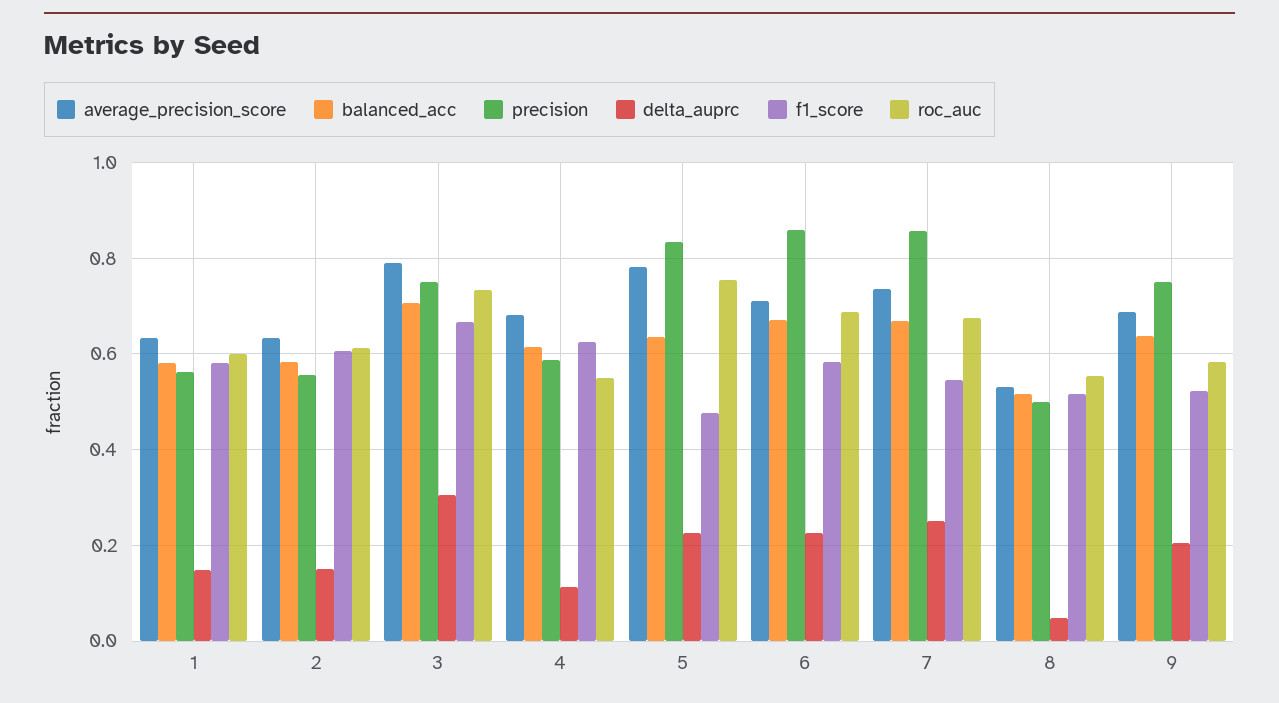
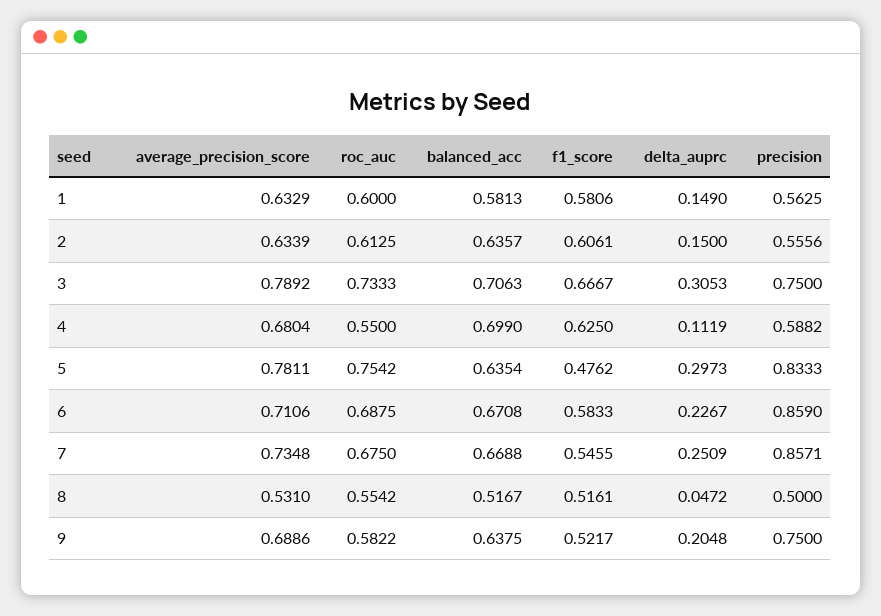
balanced_acc, 2: 0.58 -> 0.6357
balanced_acc, 4: 0.62 -> 0.699
delta_auprc, 5: 0.22 -> 0.2973

